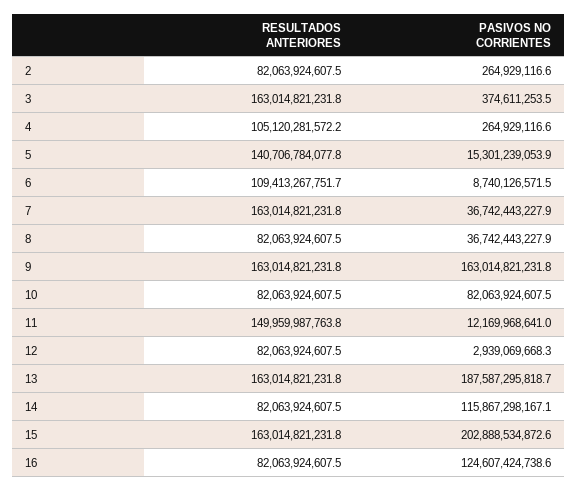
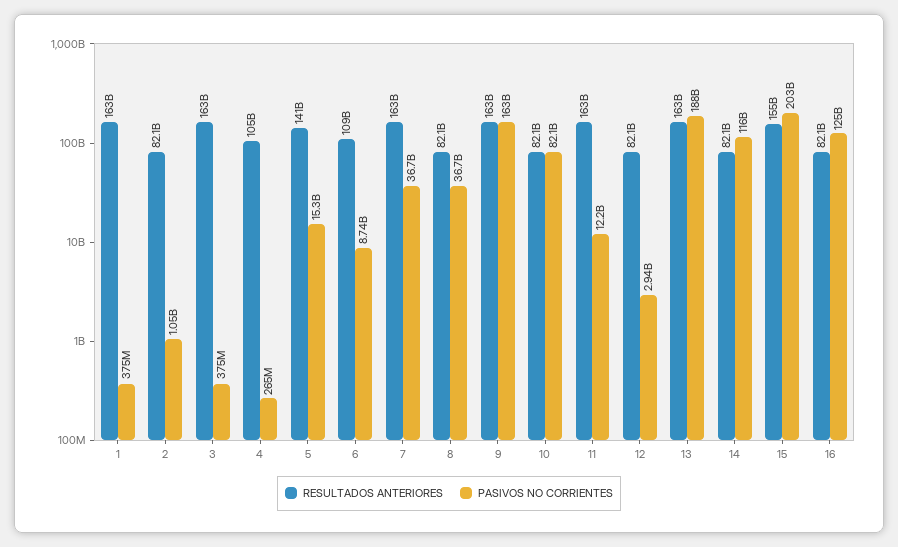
PASIVOS NO CORRIENTES, 2: 264929116.6 -> 1050000000
RESULTADOS ANTERIORES, 11: 149959987763.8 -> 163000000000
RESULTADOS ANTERIORES, 15: 163014821231.8 -> 155000000000
RESULTADOS ANTERIORES, 1: none -> 163000000000
PASIVOS NO CORRIENTES, 1: none -> 375000000

